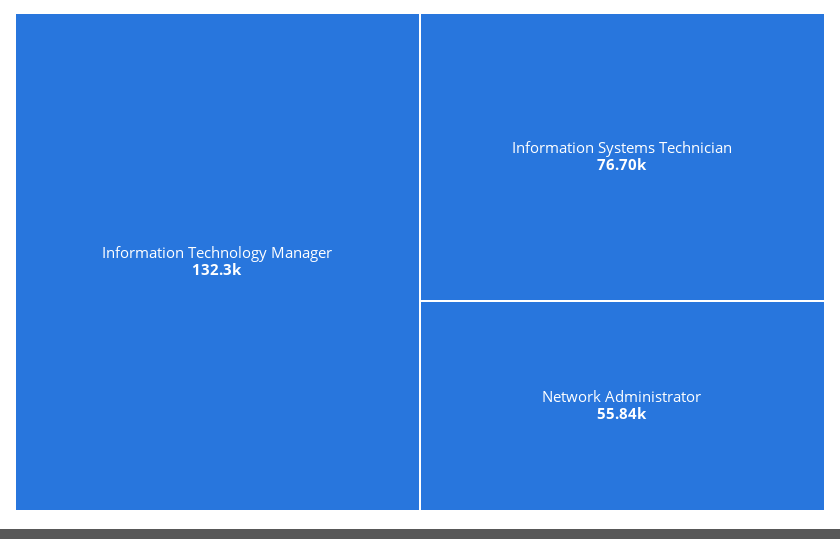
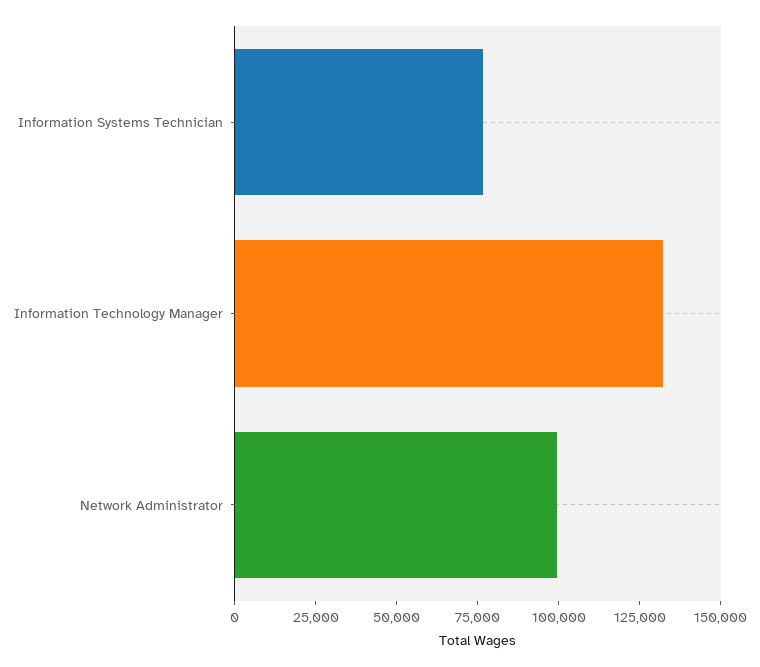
Network Administrator: 55840 -> 100000

